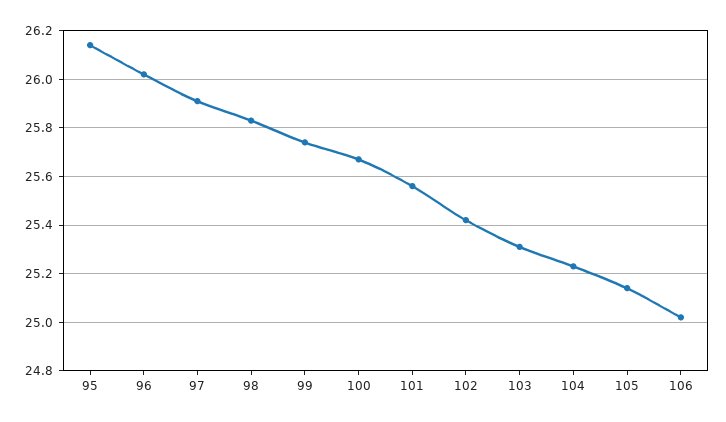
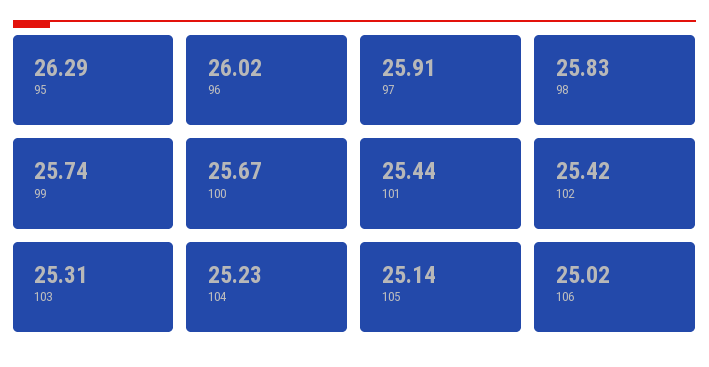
95: 26.15 -> 26.29
101: 25.55 -> 25.44

